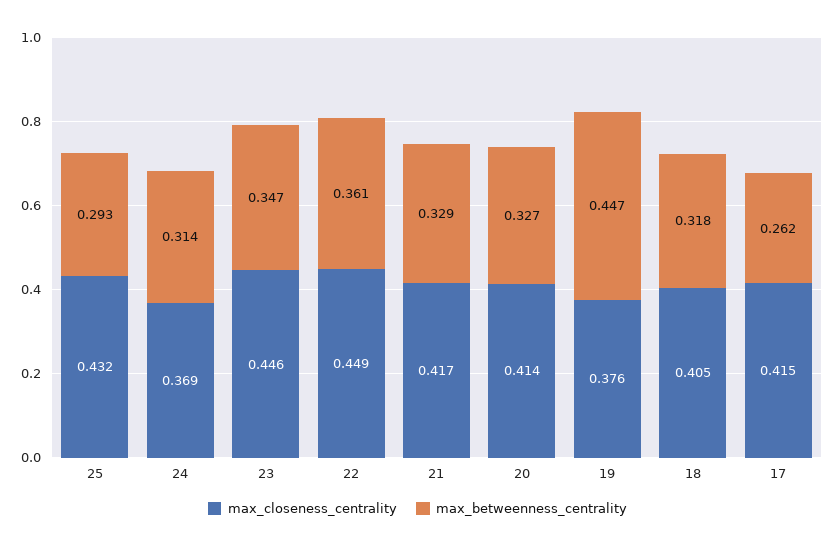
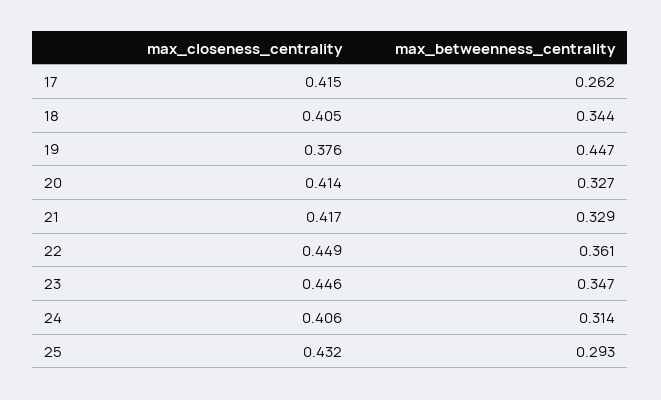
max_closeness_centrality, 24: 0.369 -> 0.406
max_betweenness_centrality, 18: 0.318 -> 0.344

